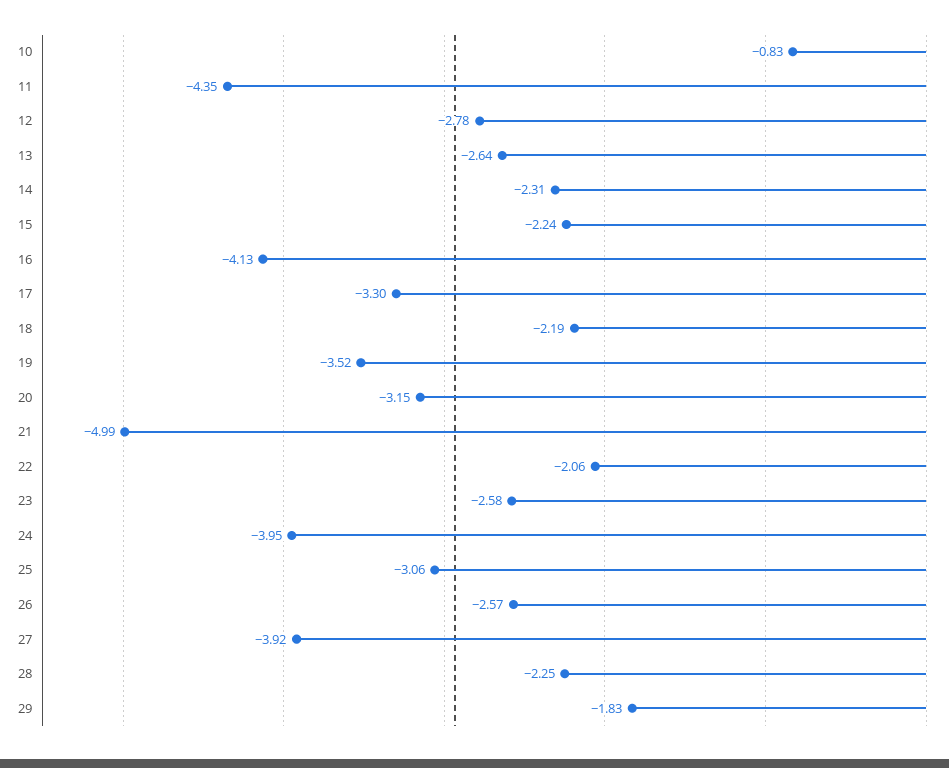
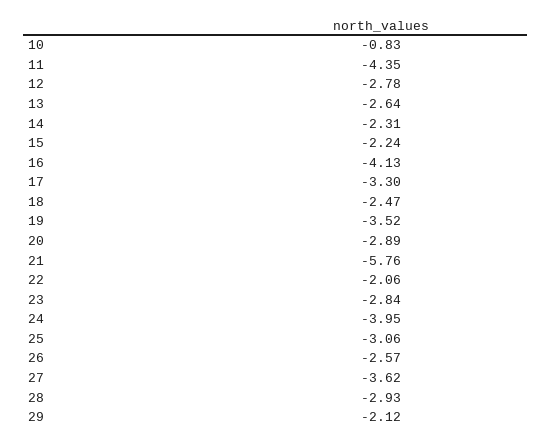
18: -2.19 -> -2.47
20: -3.15 -> -2.89
21: -4.99 -> -5.76
23: -2.58 -> -2.84
27: -3.92 -> -3.62
28: -2.25 -> -2.93
29: -1.83 -> -2.12

